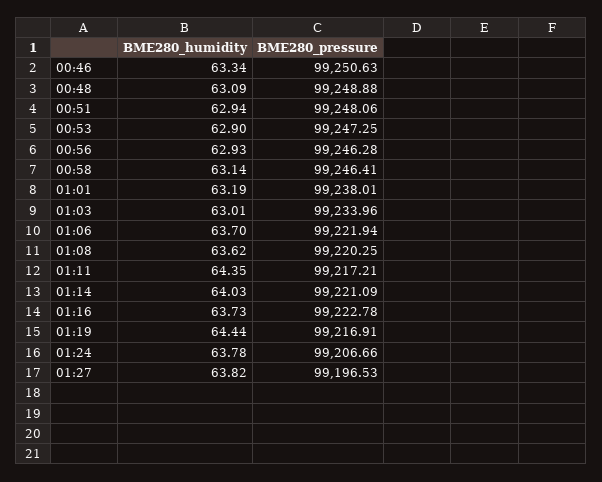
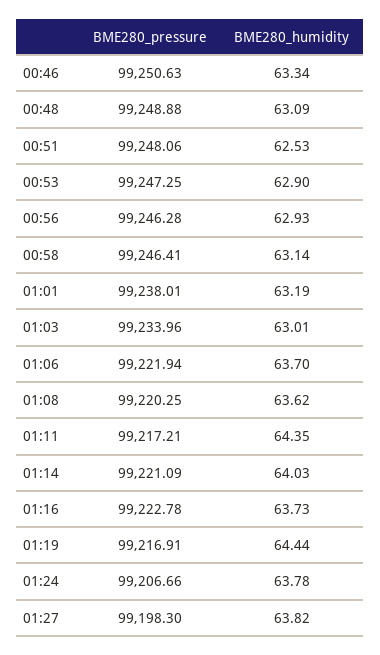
BME280_humidity, 00:51: 62.94 -> 62.53
BME280_pressure, 01:27: 99196.53 -> 99198.3

